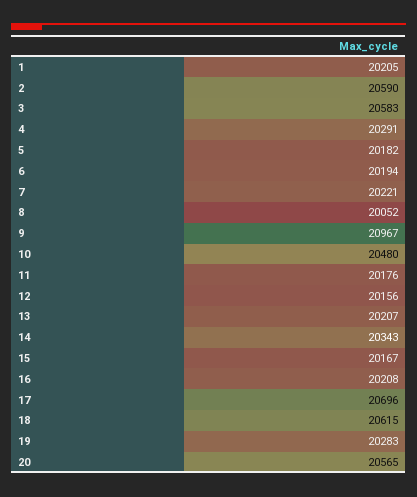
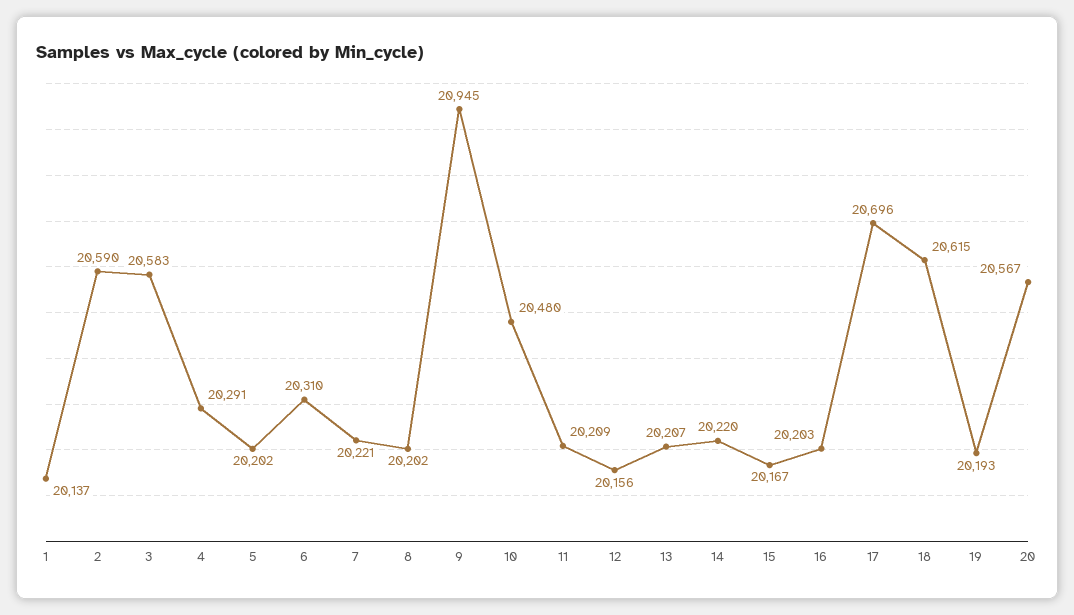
1: 20205 -> 20137
5: 20182 -> 20202
6: 20194 -> 20310
8: 20052 -> 20202
9: 20967 -> 20945
11: 20176 -> 20209
14: 20343 -> 20220
16: 20208 -> 20203
19: 20283 -> 20193
20: 20565 -> 20567

